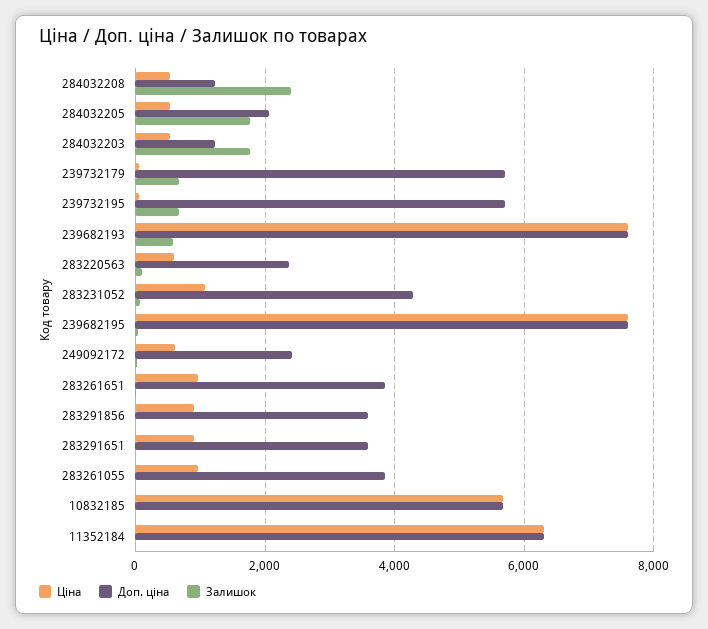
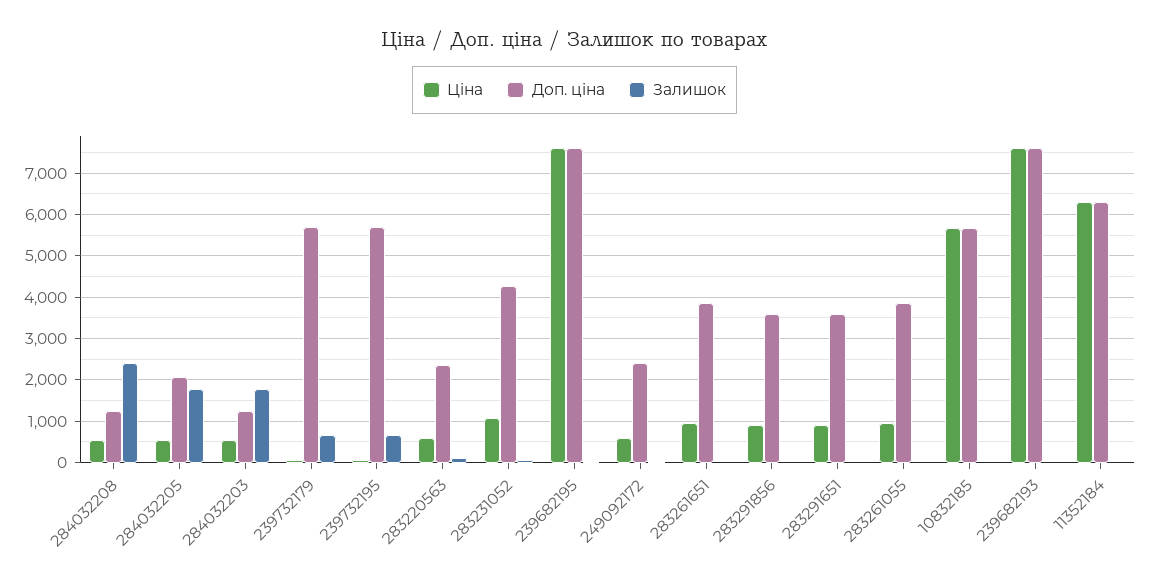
Залишок, 239682193: 600 -> 0

